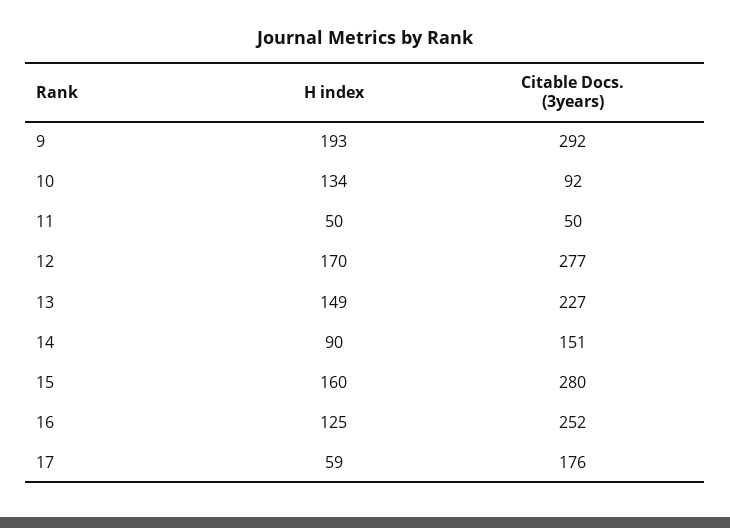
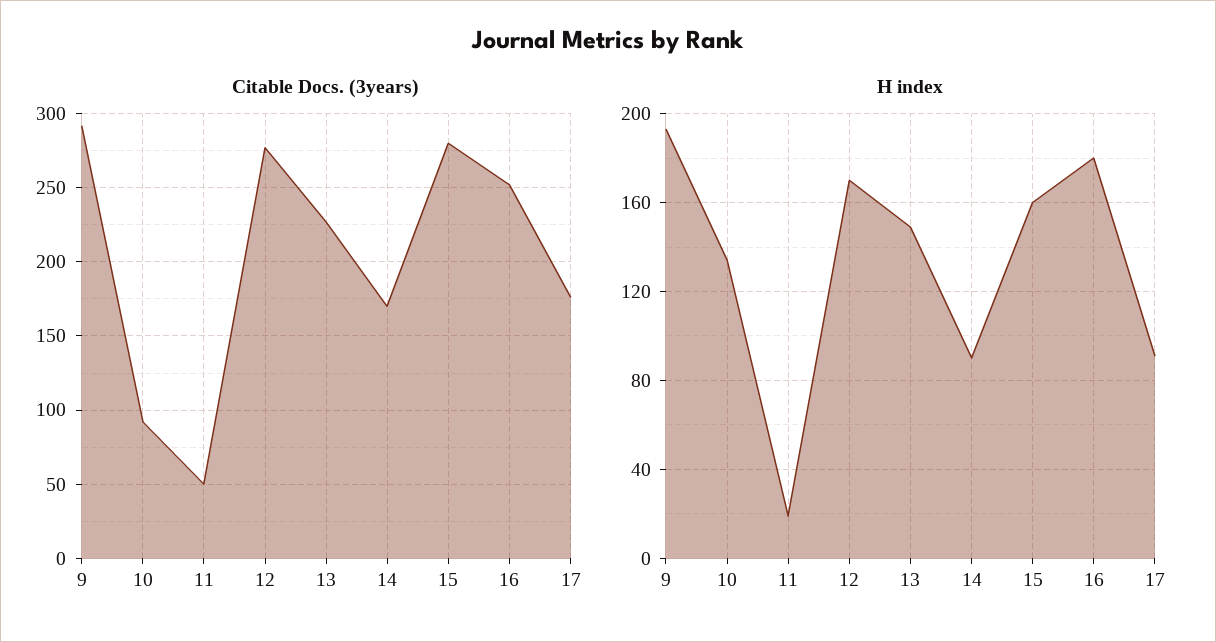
H index, 11: 50 -> 20
Citable Docs. (3years), 14: 151 -> 170
H index, 16: 125 -> 180
H index, 17: 59 -> 90

